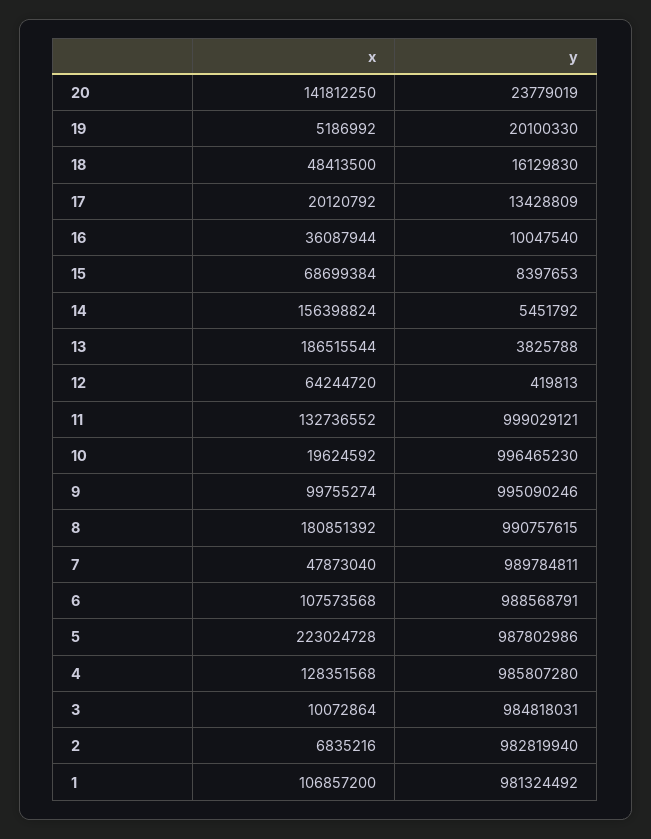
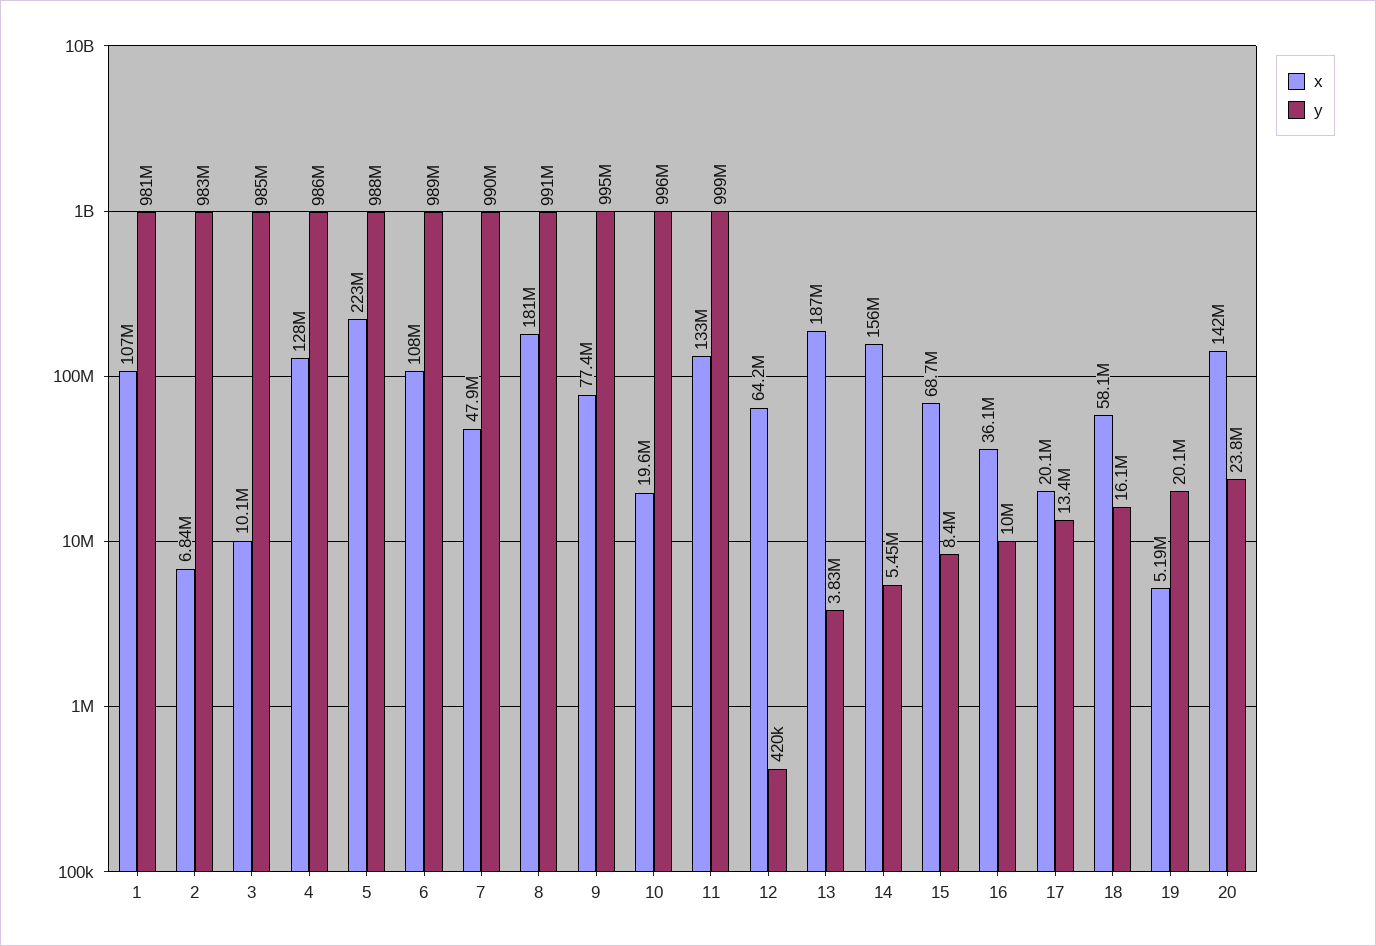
x, 18: 48413500 -> 58100000
x, 9: 99755274 -> 77400000

